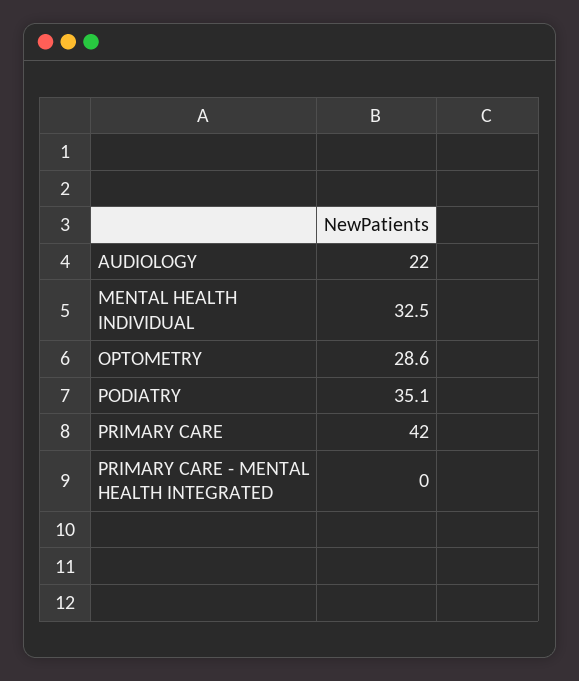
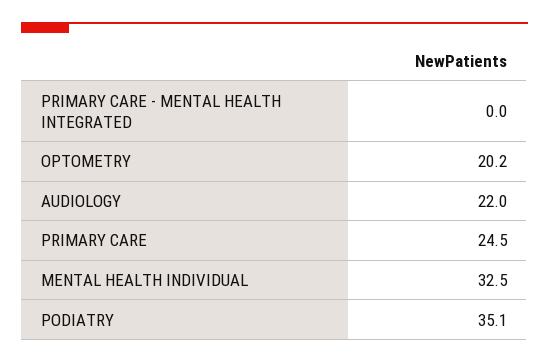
OPTOMETRY: 28.6 -> 20.2
PRIMARY CARE: 42 -> 24.5

